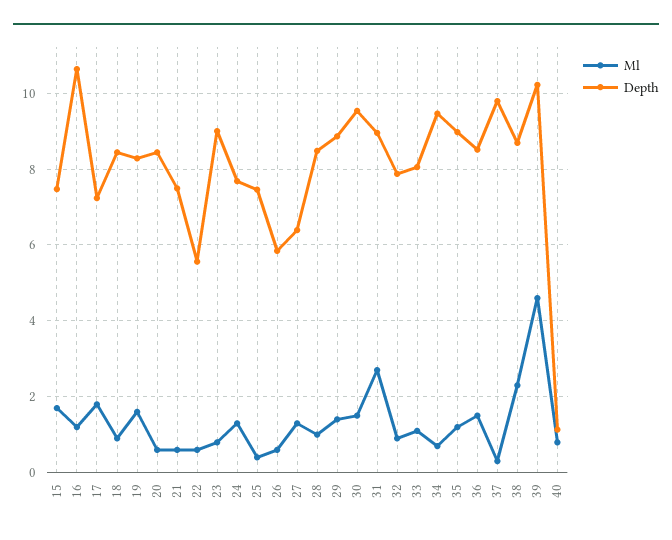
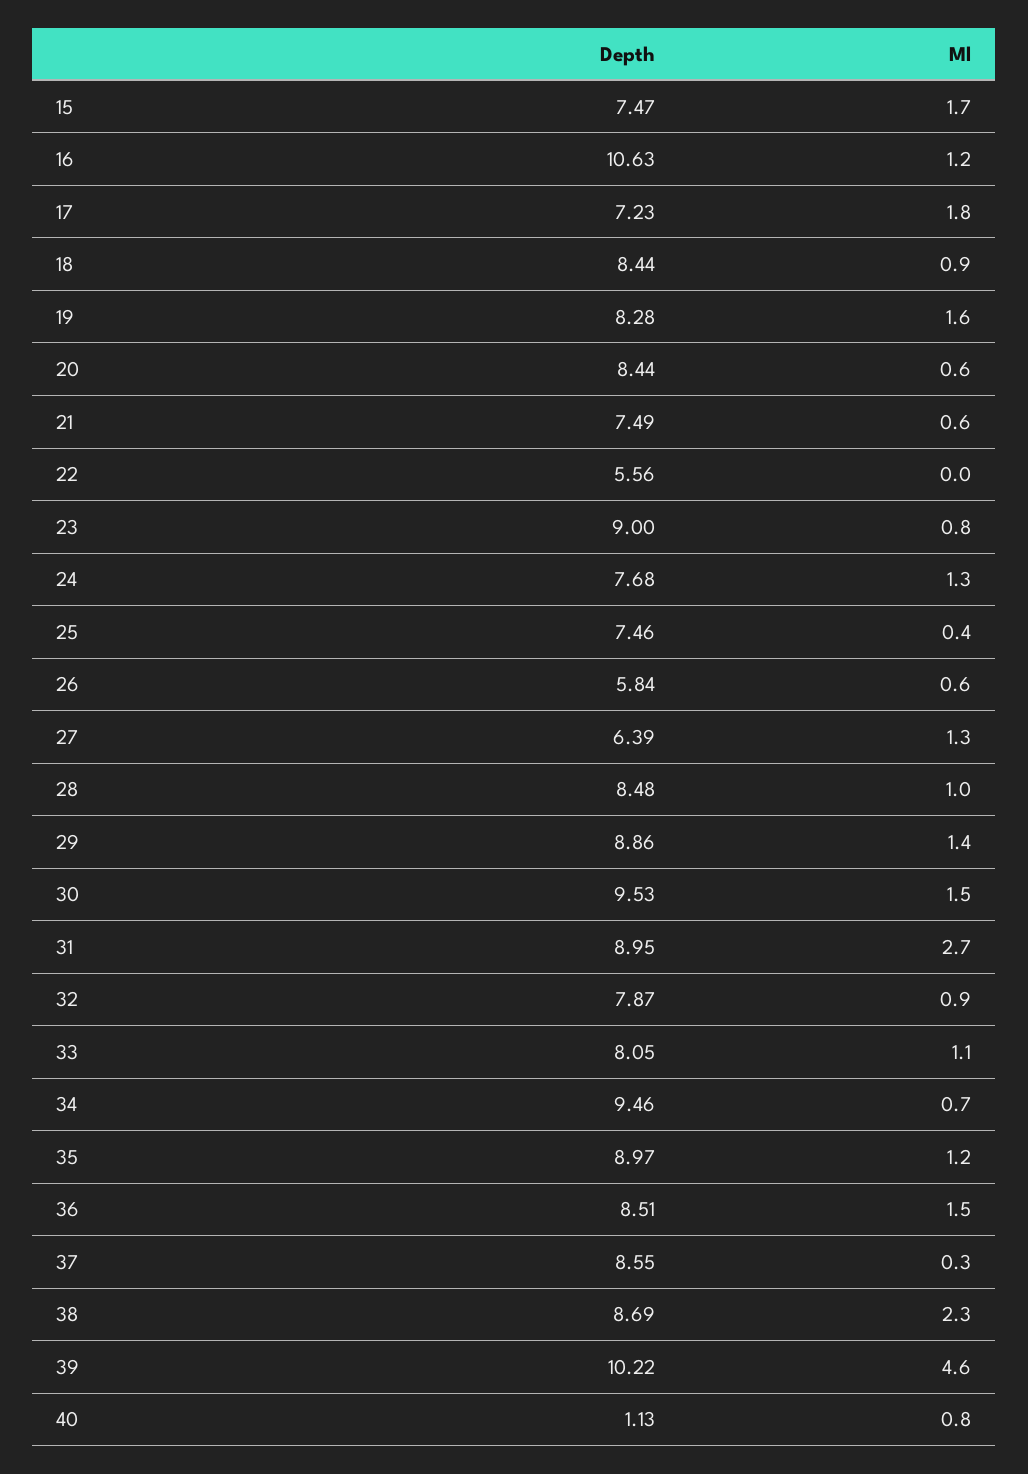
Ml, 22: 0.6 -> 0
Depth, 37: 9.8 -> 8.55

